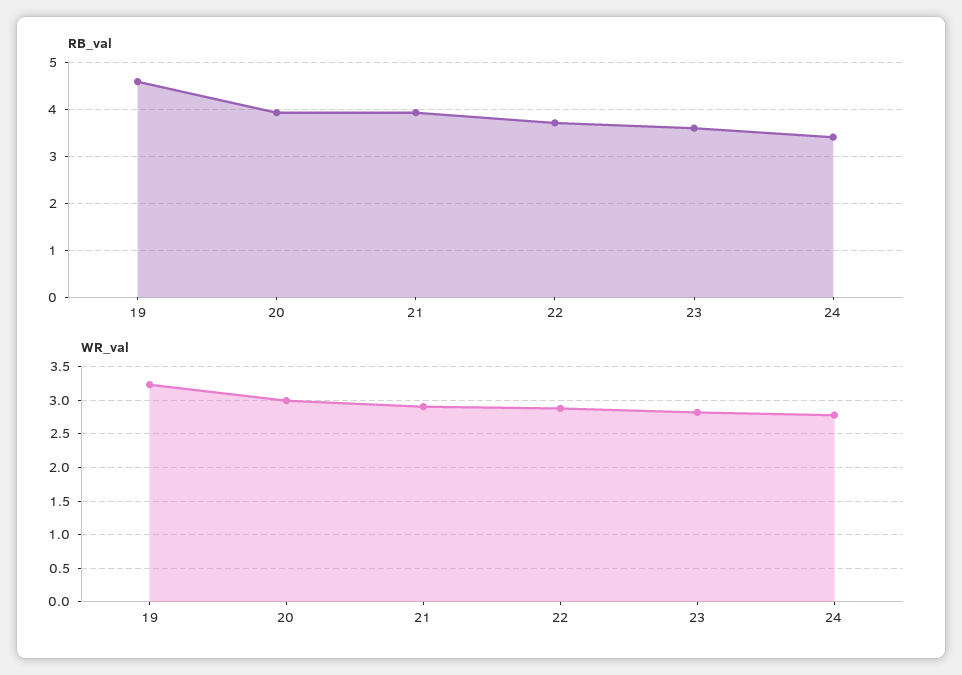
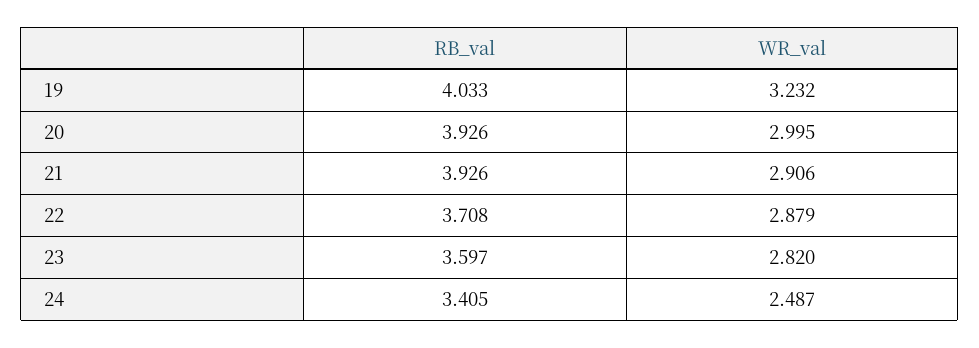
RB_val, 19: 4.6 -> 4.033
WR_val, 24: 2.8 -> 2.487

